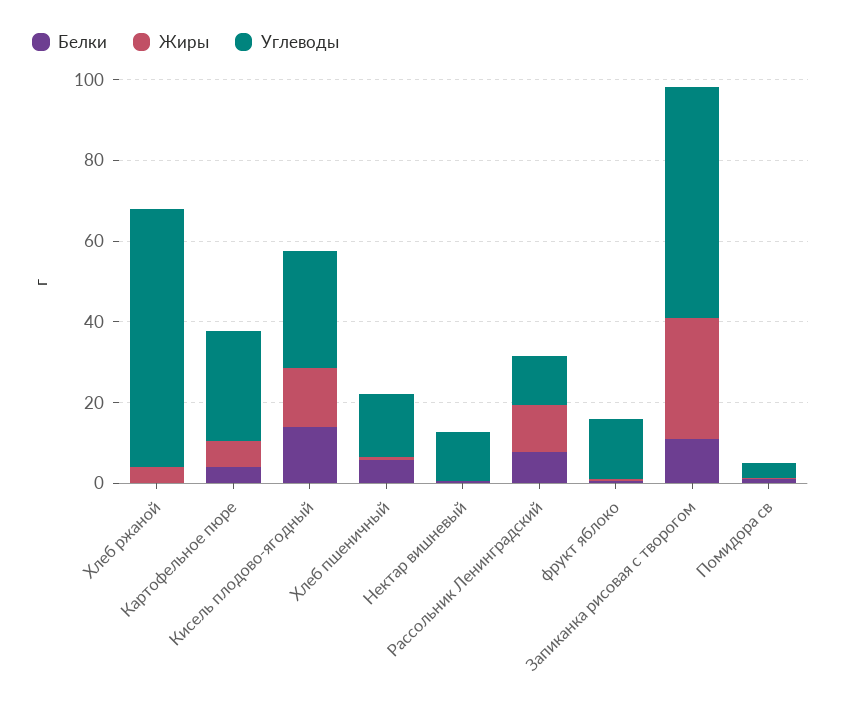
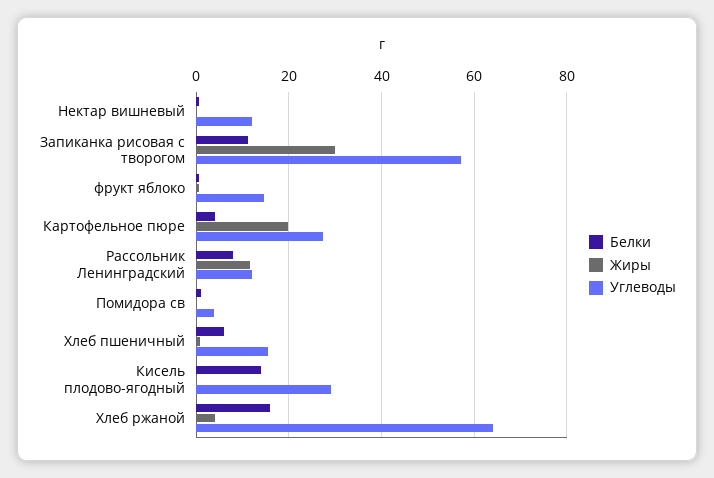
Белки, Хлеб ржаной: 0 -> 16
Жиры, Картофельное пюре: 5 -> 20
Жиры, Кисель плодово-ягодный: 15 -> 0

